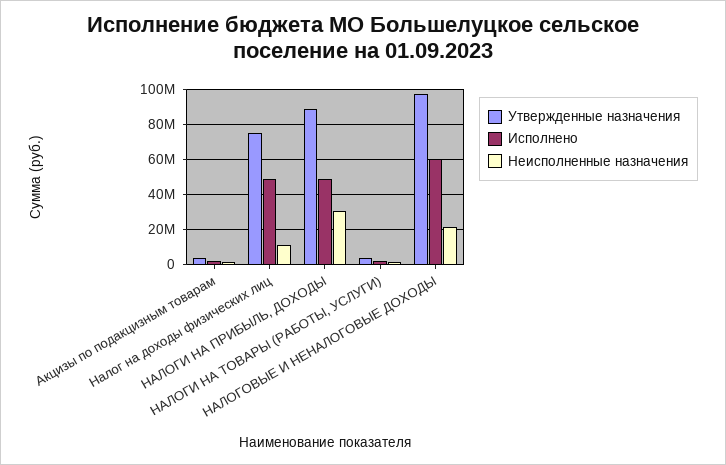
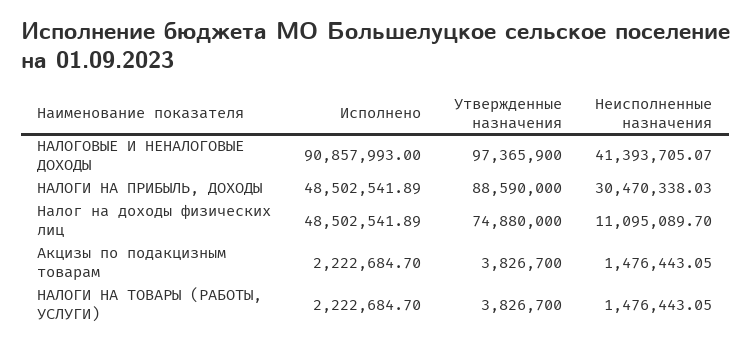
Исполнено, НАЛОГОВЫЕ И НЕНАЛОГОВЫЕ ДОХОДЫ: 60000000 -> 90857993
Неисполненные назначения, НАЛОГОВЫЕ И НЕНАЛОГОВЫЕ ДОХОДЫ: 20000000 -> 41393705.07

